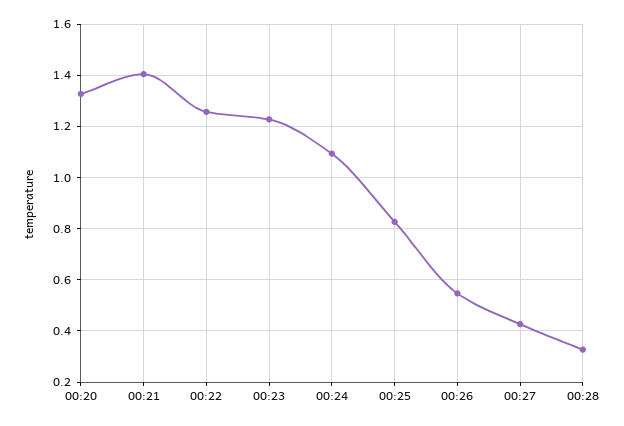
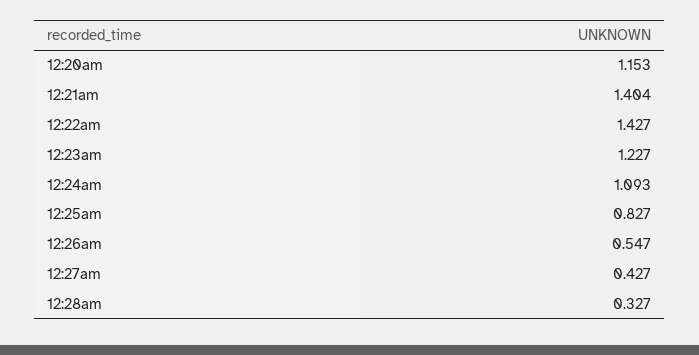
00:20: 1.325 -> 1.153
00:22: 1.25 -> 1.427

